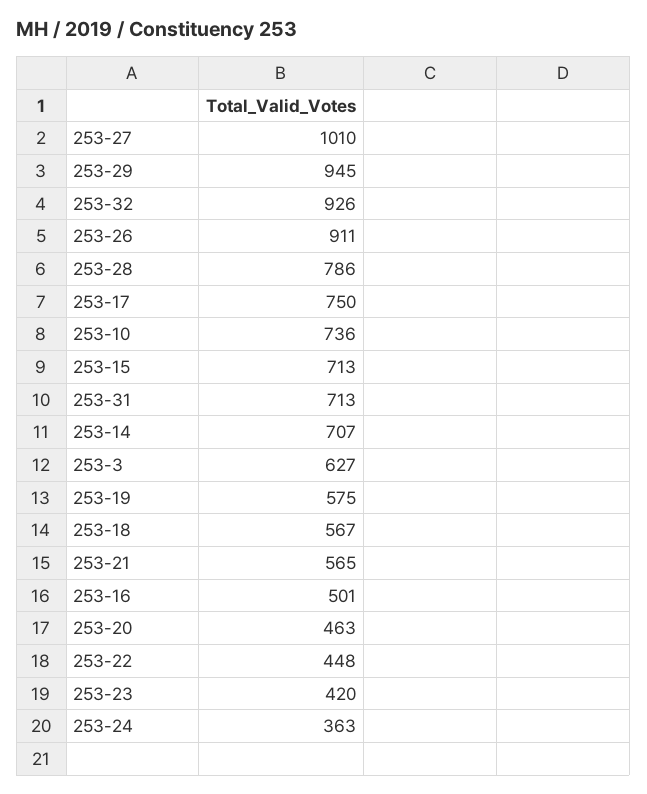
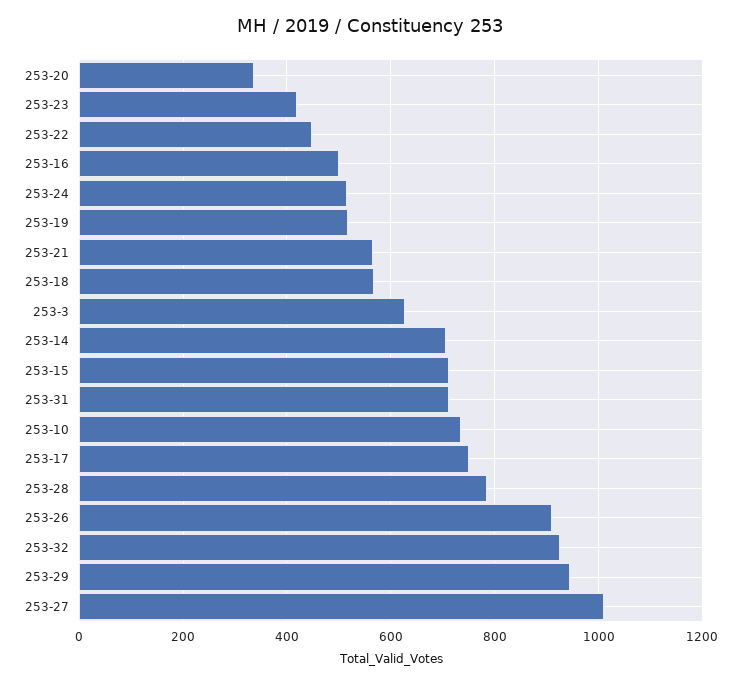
253-19: 575 -> 520
253-20: 463 -> 340
253-24: 363 -> 520

